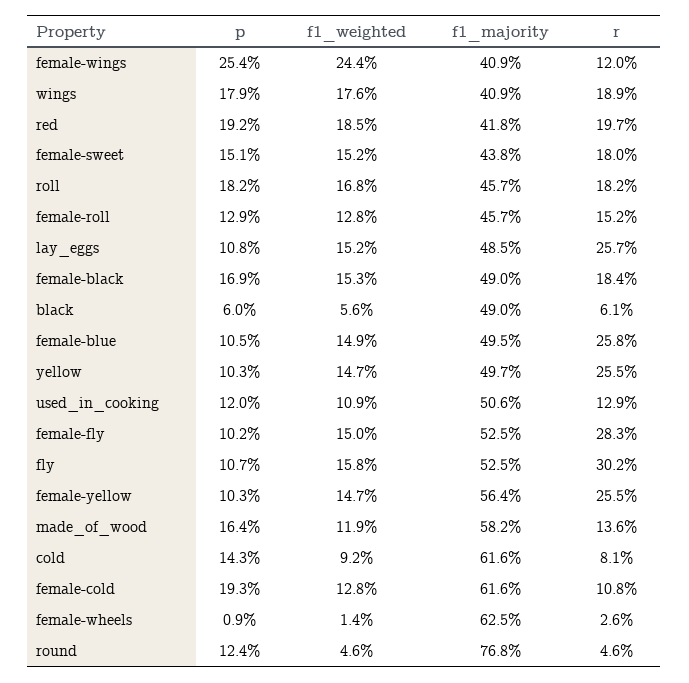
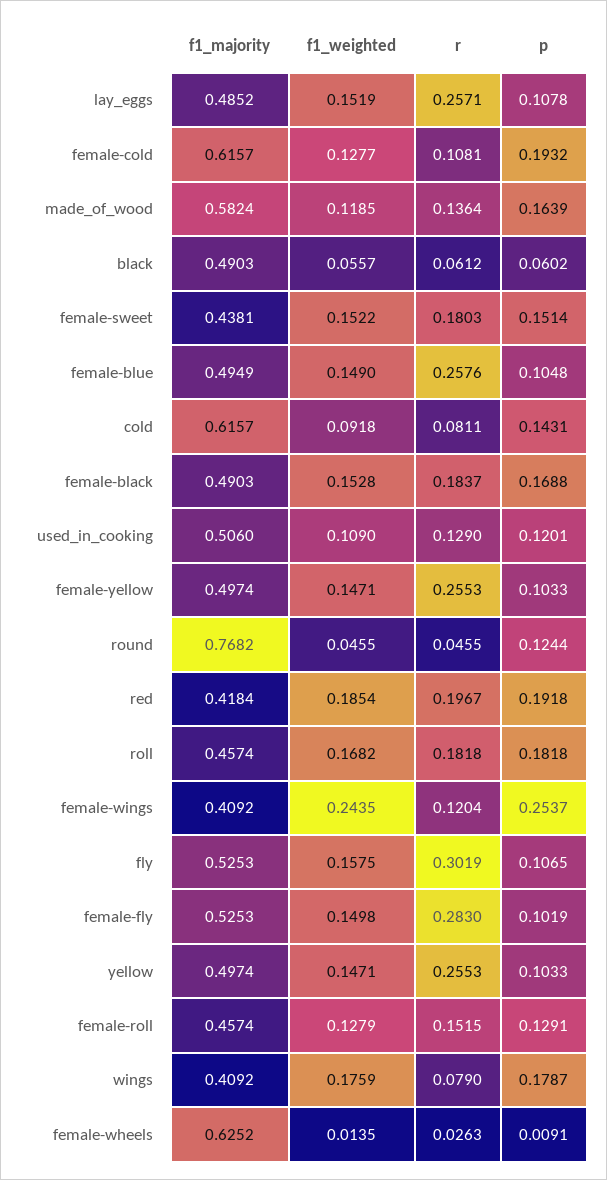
r, wings: 0.189 -> 0.079
f1_majority, female-yellow: 0.564 -> 0.4974

